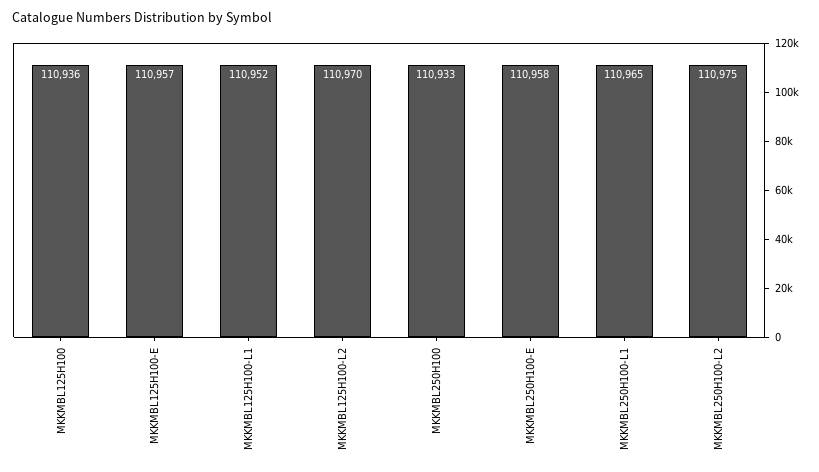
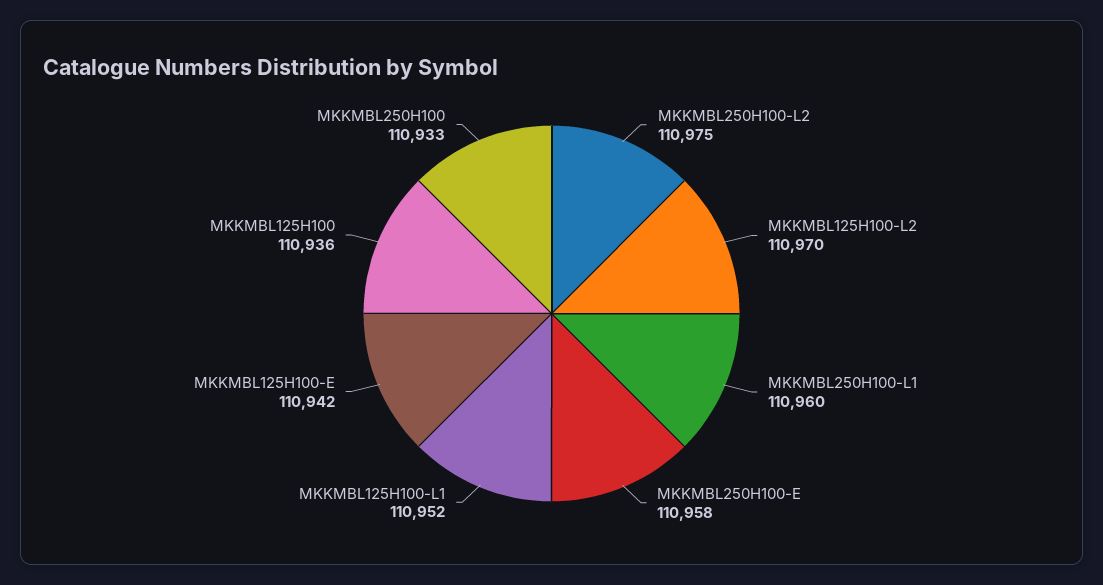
MKKMBL125H100-E: 110957 -> 110942
MKKMBL250H100-L1: 110965 -> 110960

